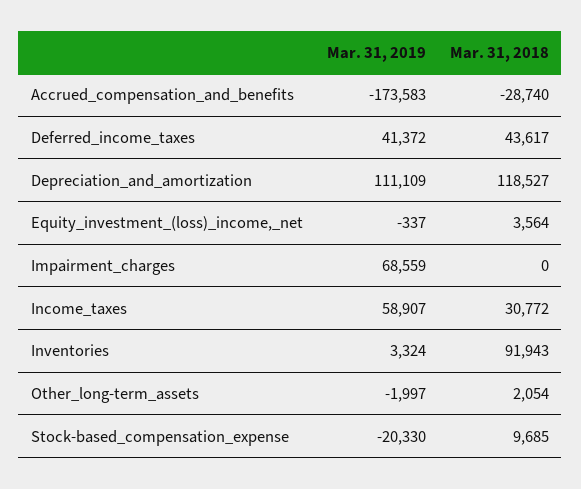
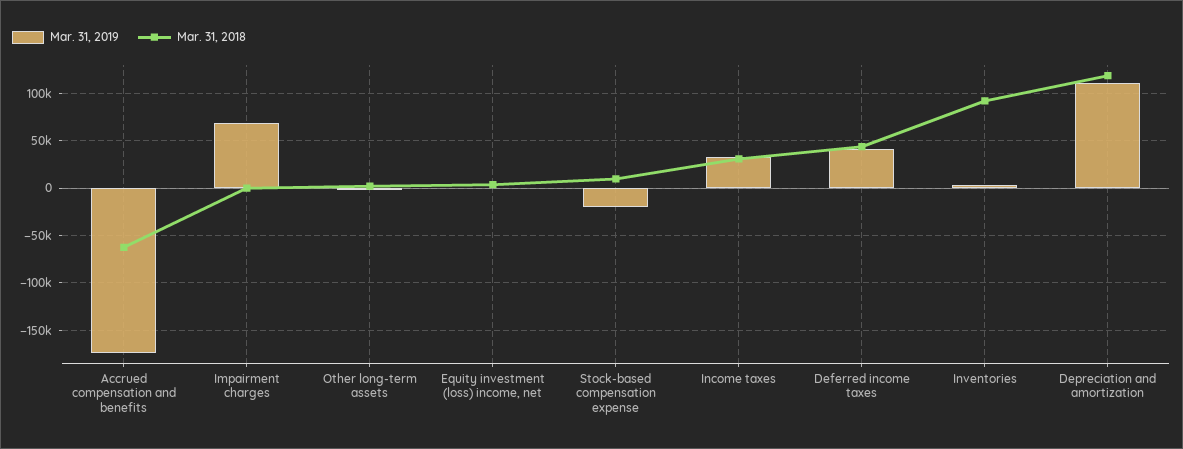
Mar. 31, 2018, Accrued_compensation_and_benefits: -28740 -> -60000
Mar. 31, 2019, Income_taxes: 58907 -> 30000

